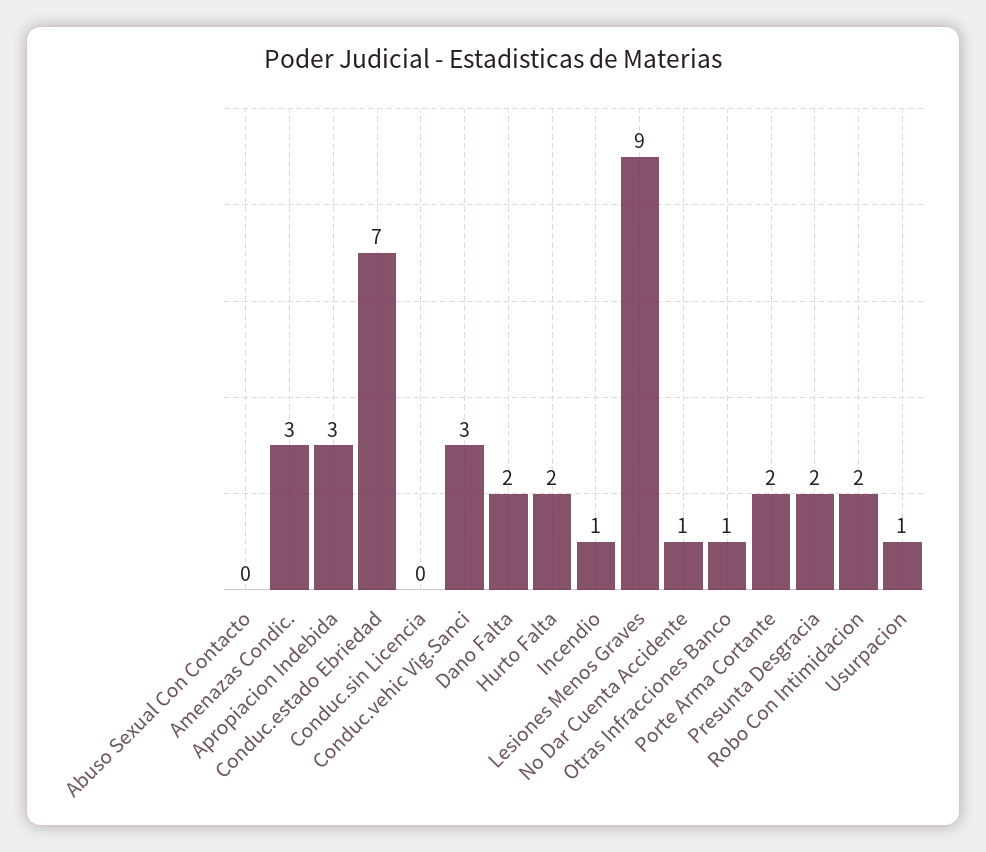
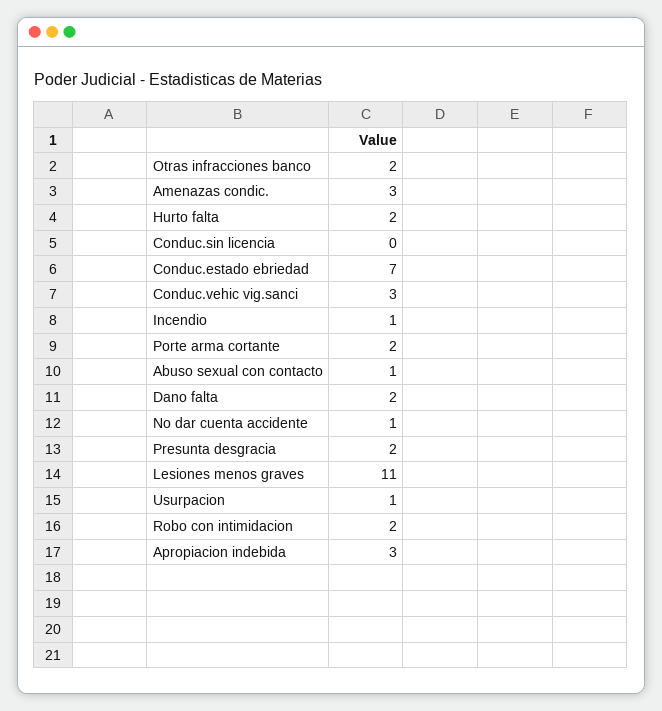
Abuso Sexual Con Contacto: 0 -> 1
Lesiones Menos Graves: 9 -> 11
Otras Infracciones Banco: 1 -> 2

